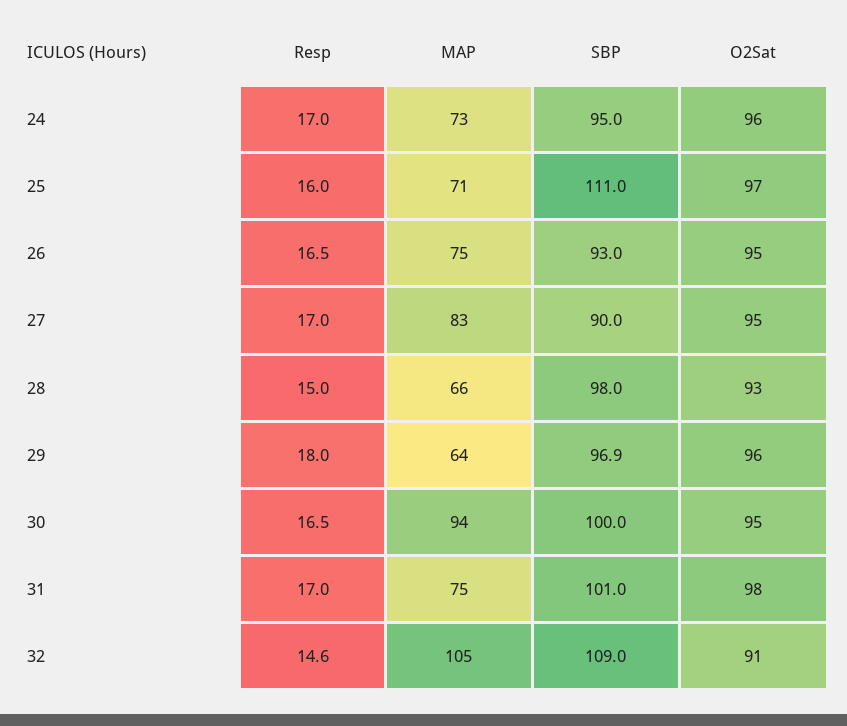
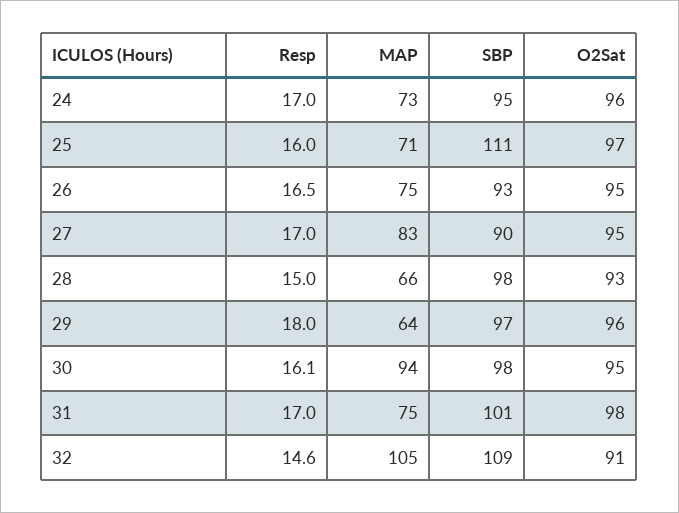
SBP, 29: 96.9 -> 97
Resp, 30: 16.5 -> 16.1
SBP, 30: 100 -> 98

